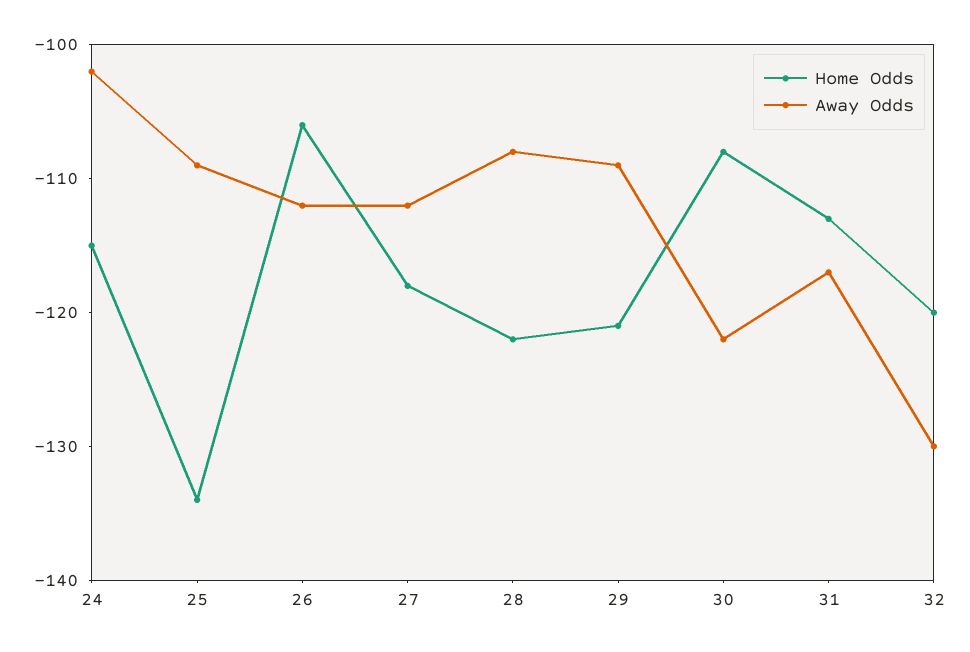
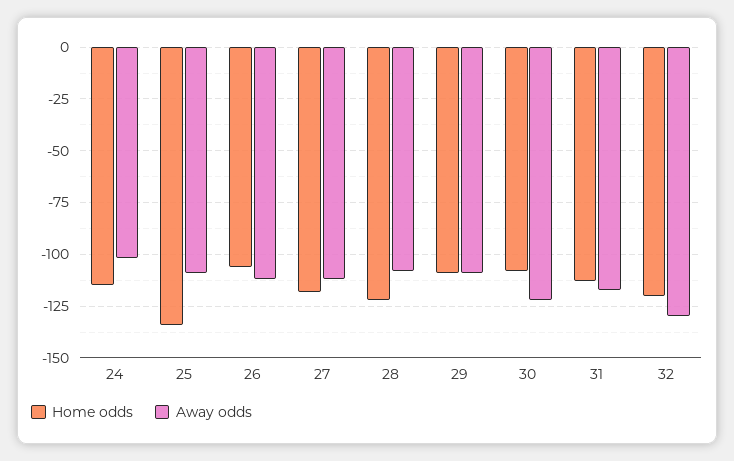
Home Odds, 29: -121 -> -110

